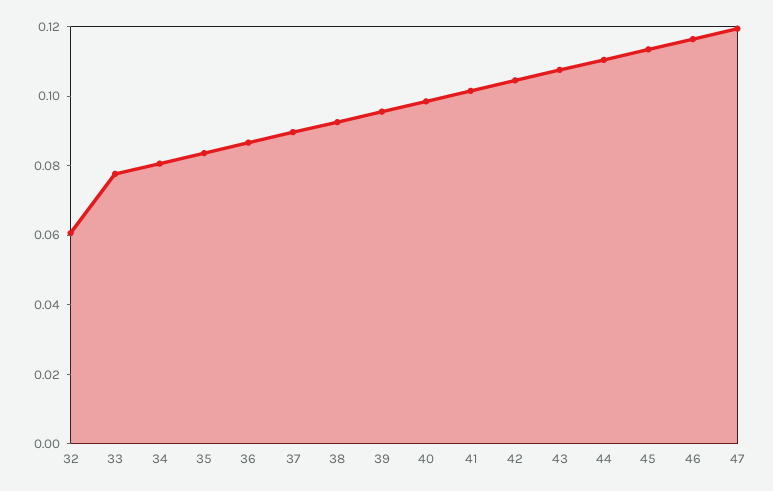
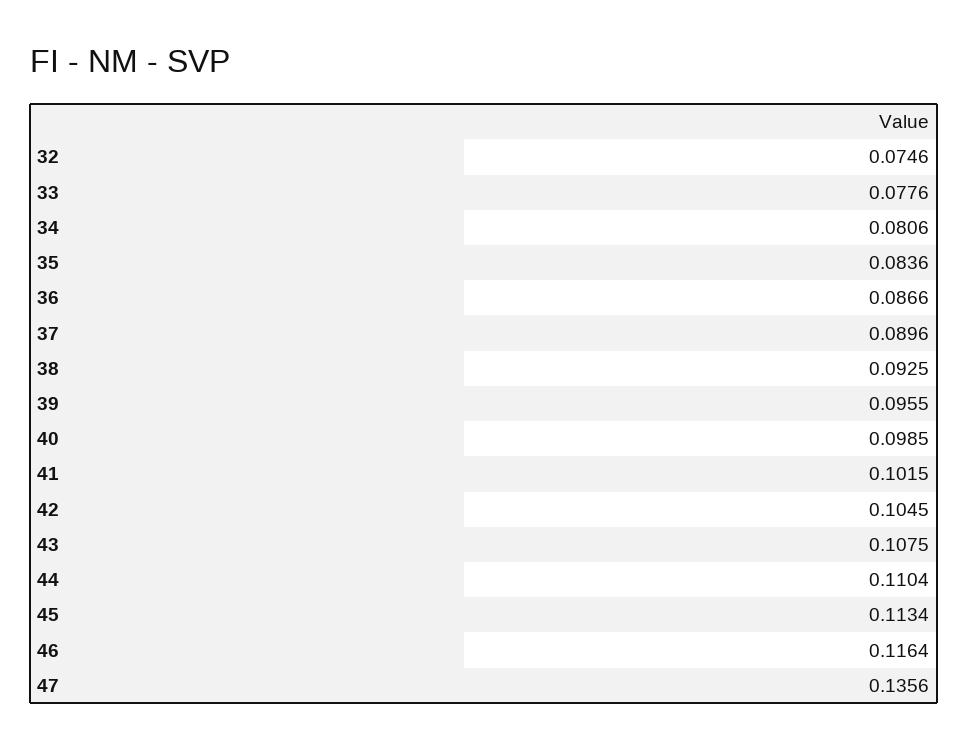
32: 0.06 -> 0.0746
47: 0.12 -> 0.1356

